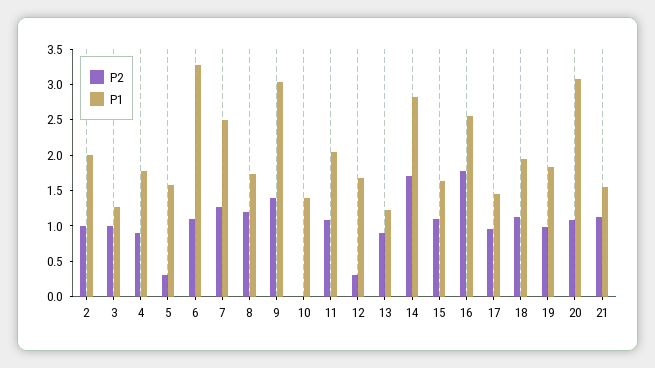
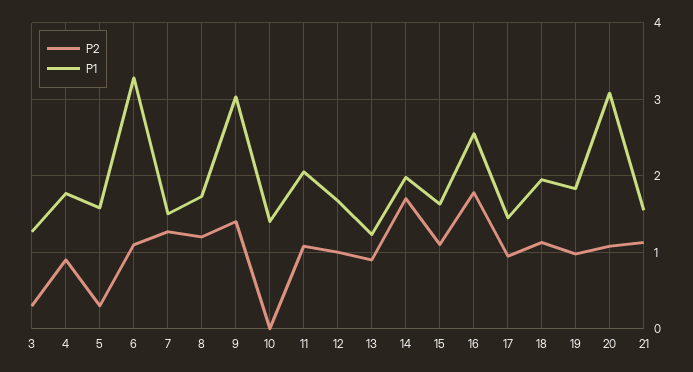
P2, 2: 1 -> none
P1, 2: 2 -> none
P2, 3: 1 -> 0.3
P1, 7: 2.5 -> 1.5
P2, 12: 0.25 -> 1
P1, 14: 2.75 -> 2

